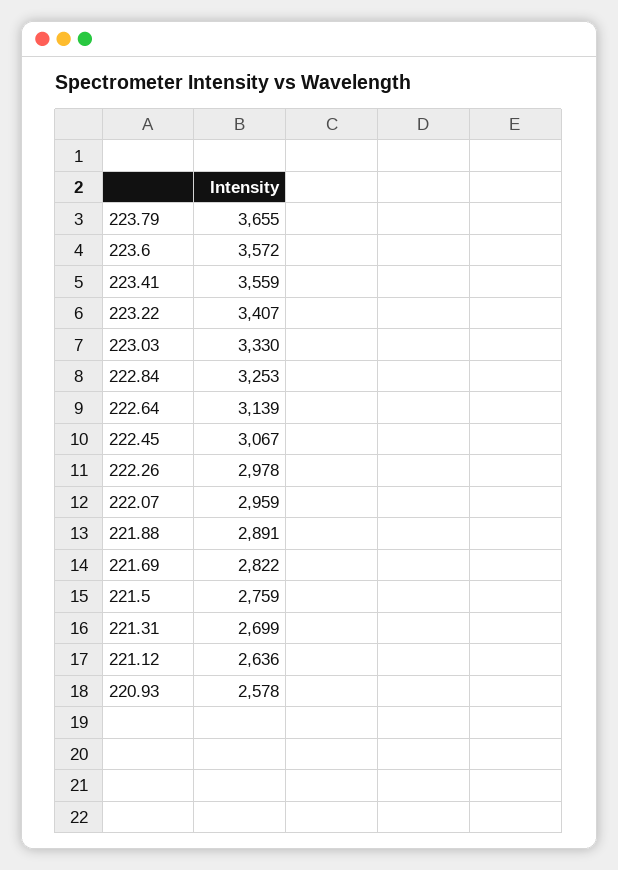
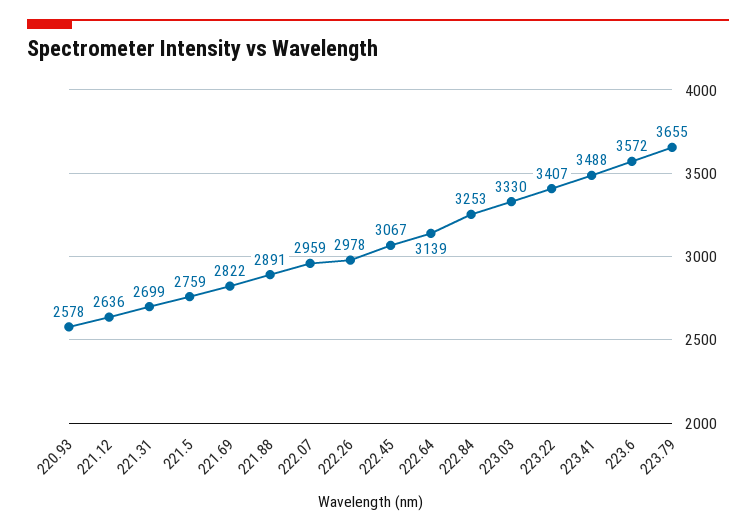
223.41: 3559 -> 3488

